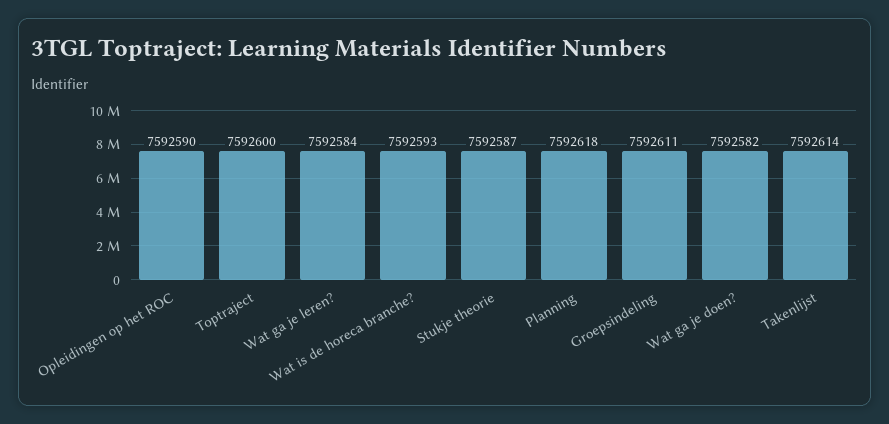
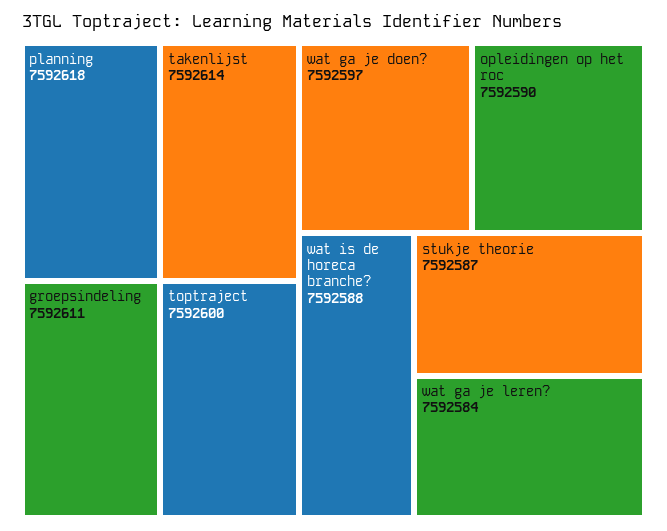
Wat is de horeca branche?: 7592593 -> 7592588
Wat ga je doen?: 7592582 -> 7592597

